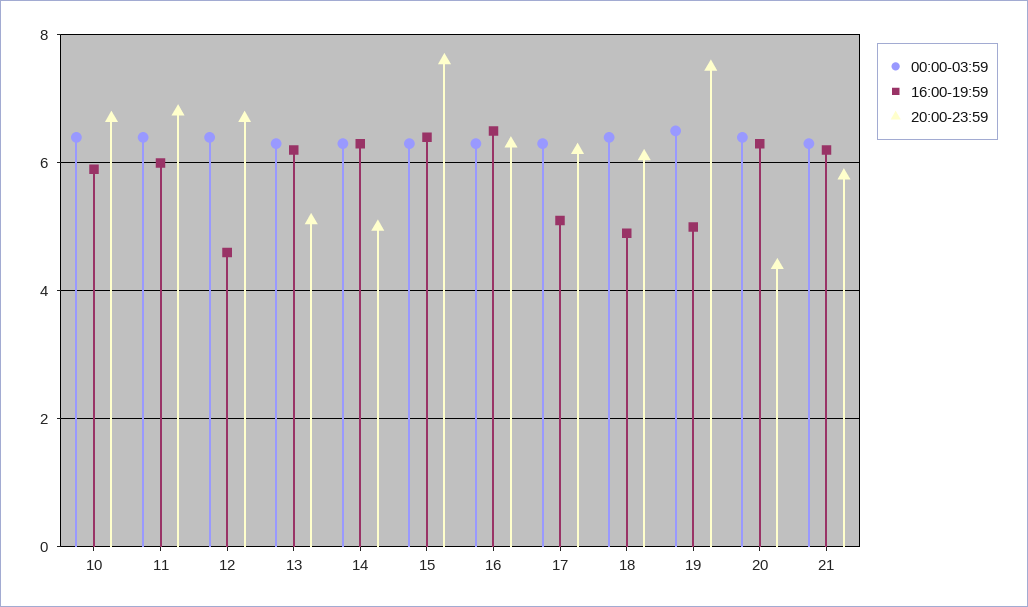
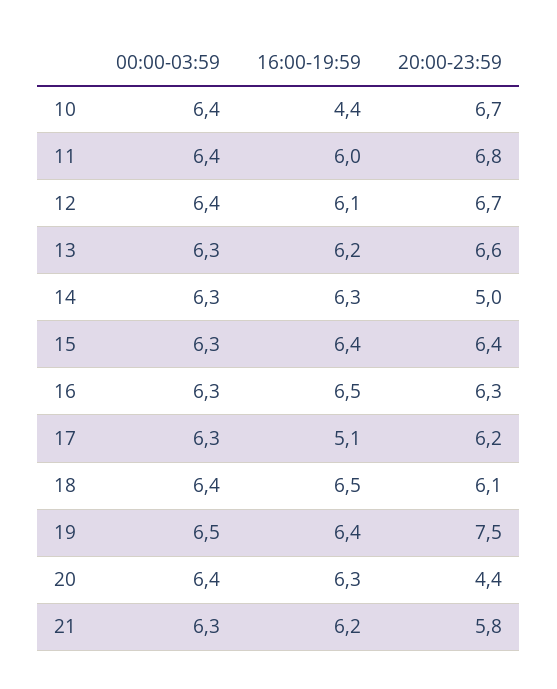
16:00-19:59, 10: 6 -> 4.4
16:00-19:59, 12: 4.5 -> 6.1
20:00-23:59, 13: 5 -> 6.6
20:00-23:59, 15: 7.5 -> 6.4
16:00-19:59, 18: 5 -> 6.5
16:00-19:59, 19: 5 -> 6.4

